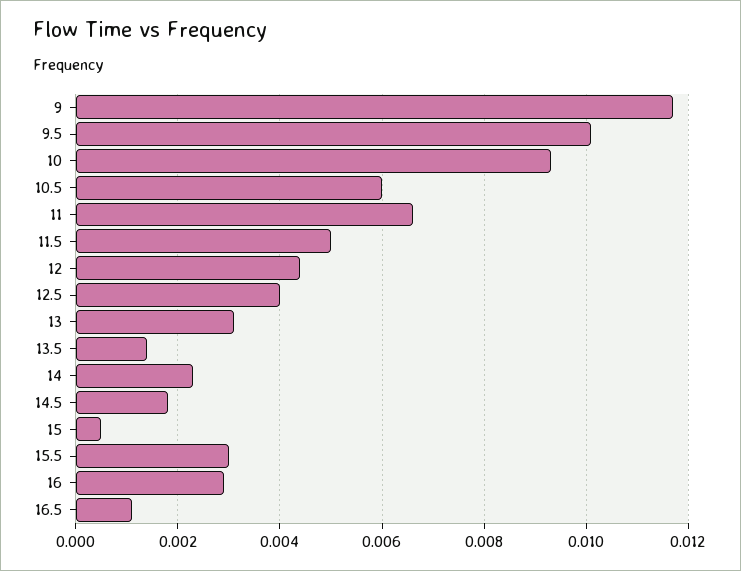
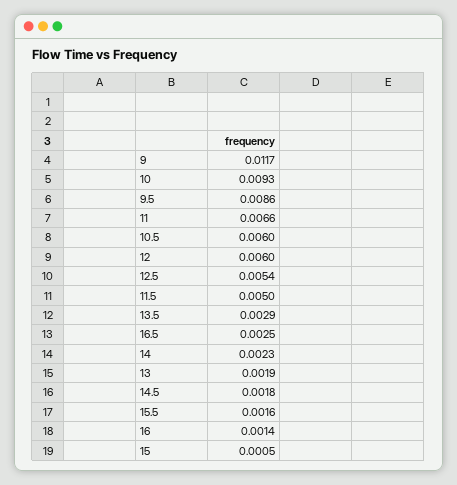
9.5: 0.01 -> 0.0086
12: 0.0045 -> 0.006
12.5: 0.004 -> 0.0054
13: 0.003 -> 0.0019
13.5: 0.0015 -> 0.0029
15.5: 0.003 -> 0.0016
16: 0.003 -> 0.0014
16.5: 0.001 -> 0.0025

